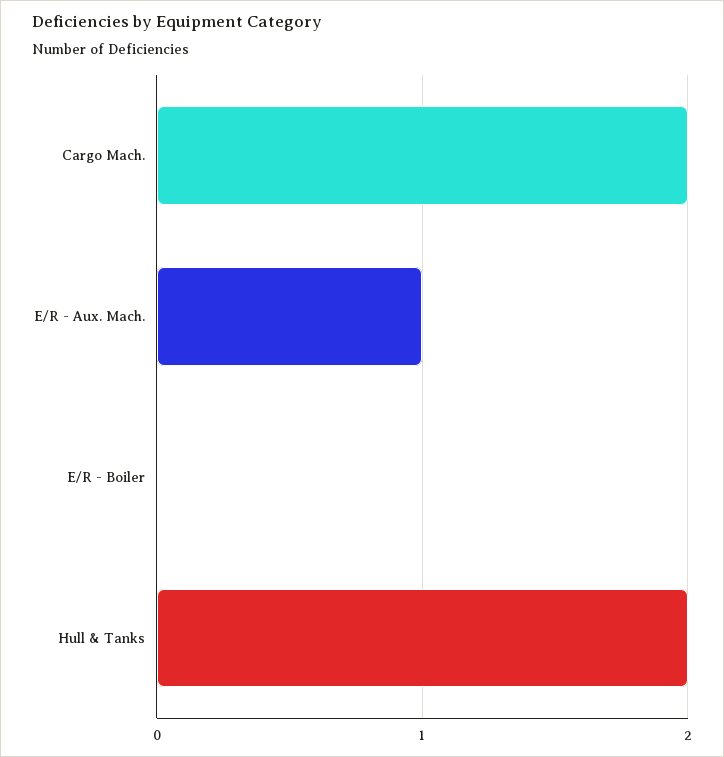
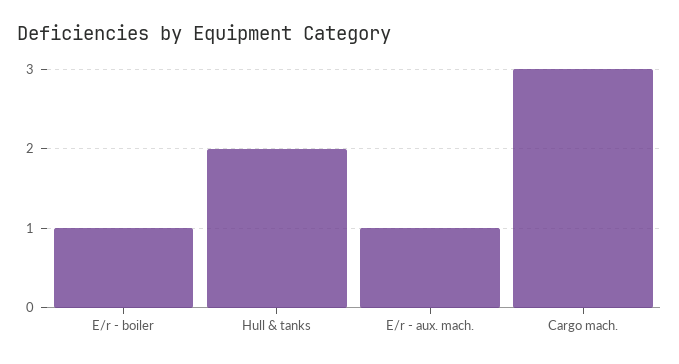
Cargo Mach.: 2 -> 3
E/R - Boiler: 0 -> 1

